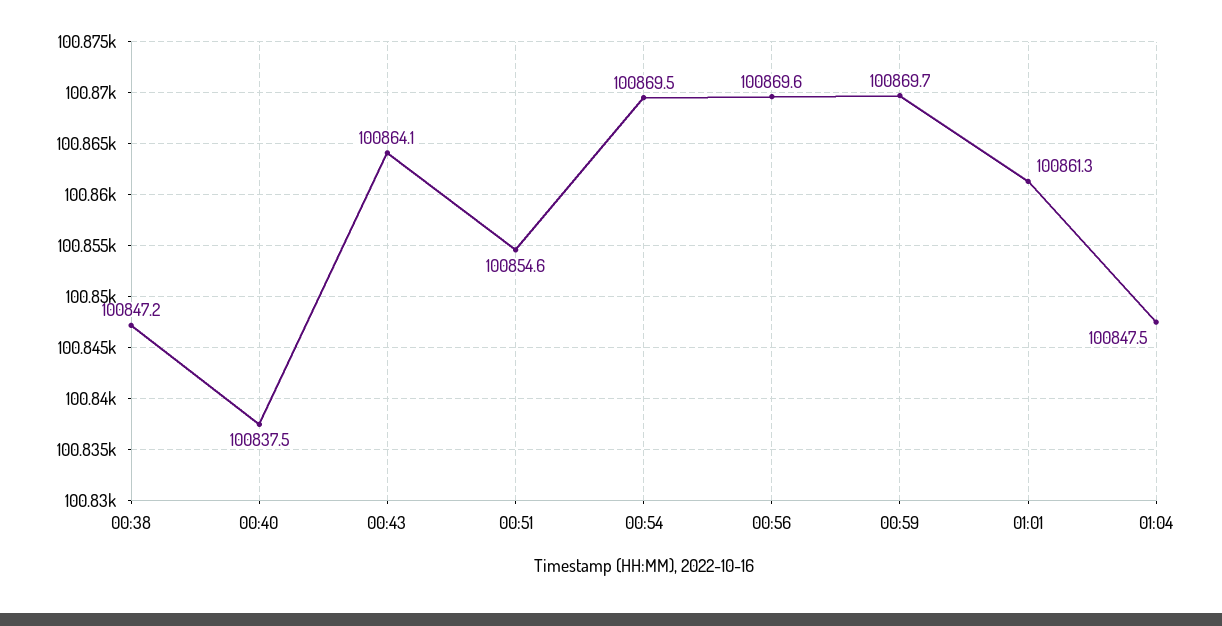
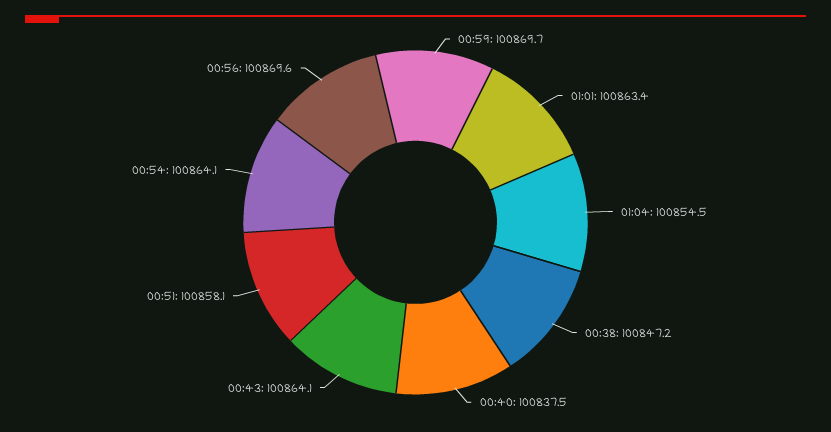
00:51: 100854.6 -> 100858.1
00:54: 100869.5 -> 100864.1
01:01: 100861.3 -> 100863.4
01:04: 100847.5 -> 100854.5

